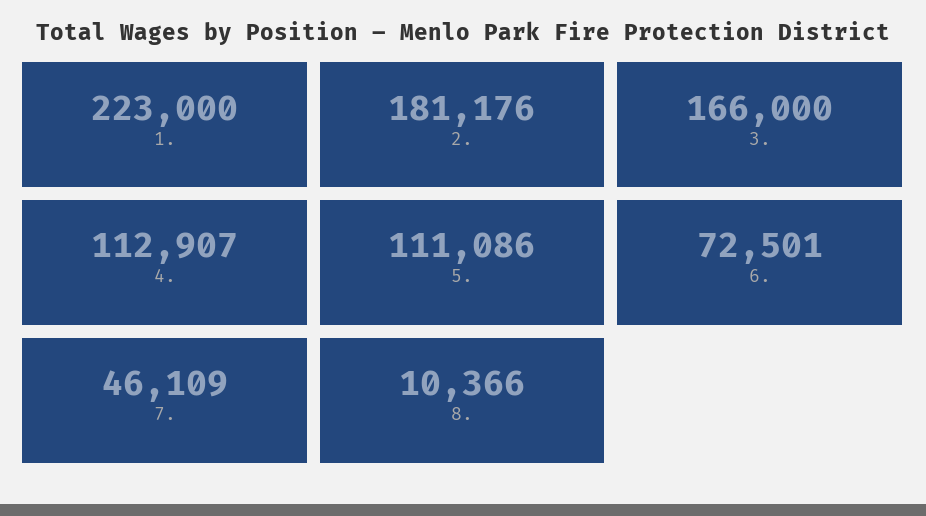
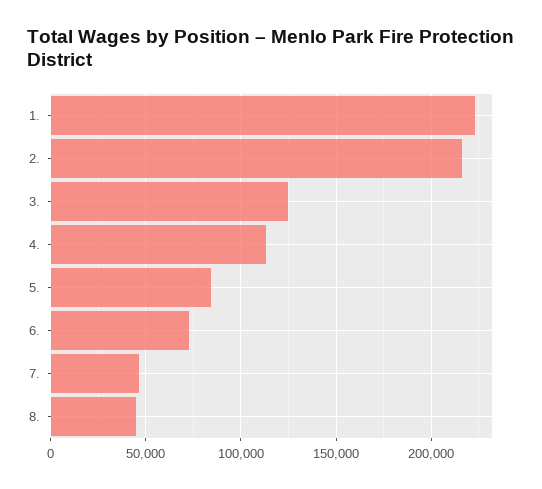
2.: 181176 -> 215000
3.: 166000 -> 125000
5.: 111086 -> 85000
8.: 10366 -> 45000

